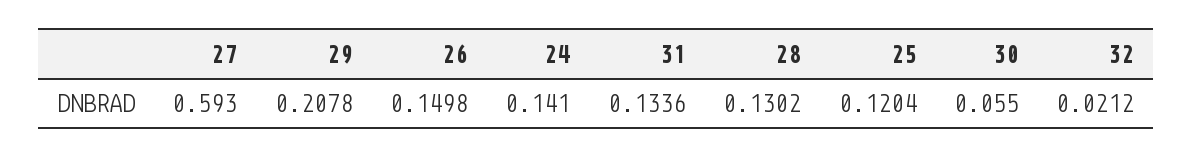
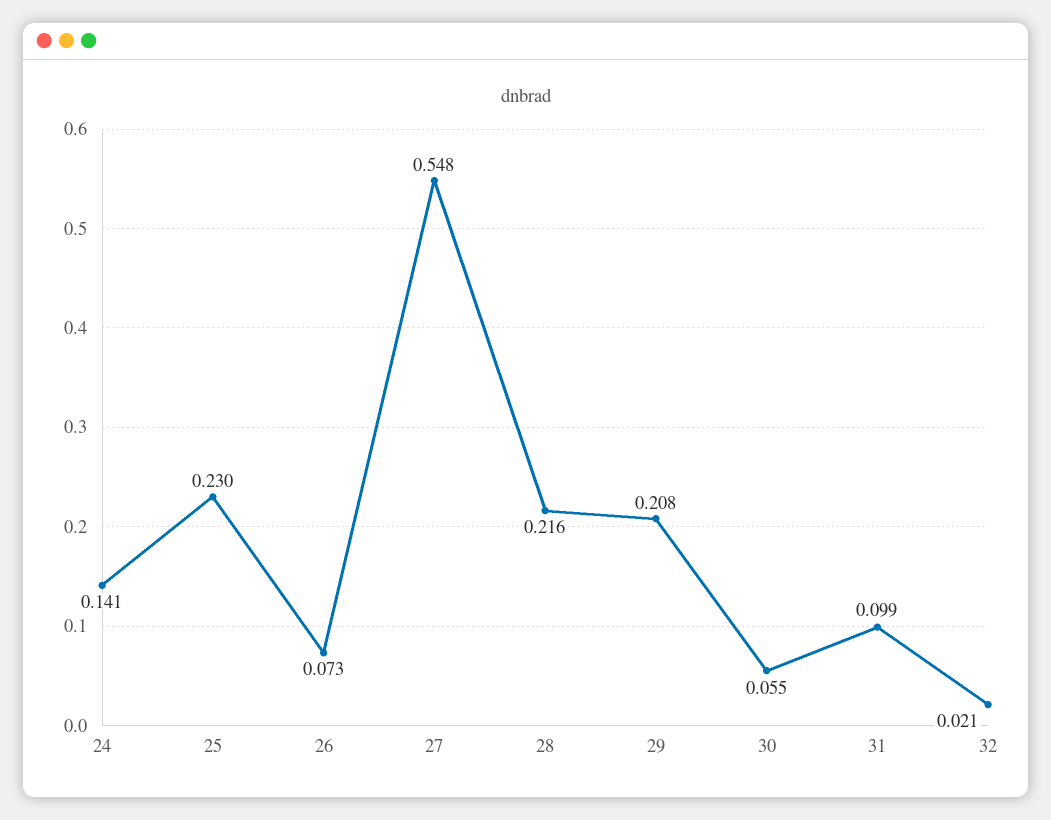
27: 0.593 -> 0.548
26: 0.1498 -> 0.073
31: 0.1336 -> 0.099
28: 0.1302 -> 0.216
25: 0.1204 -> 0.23

